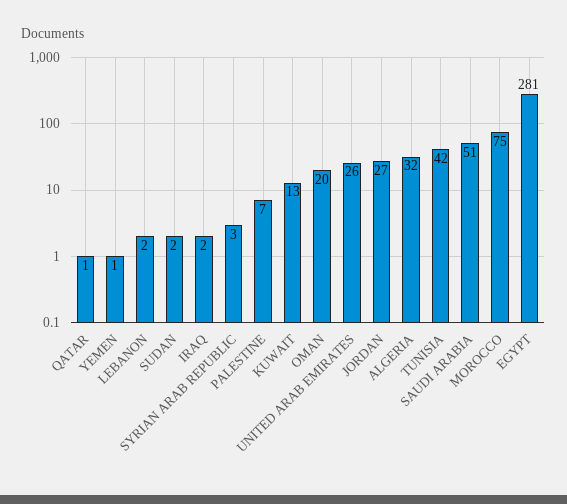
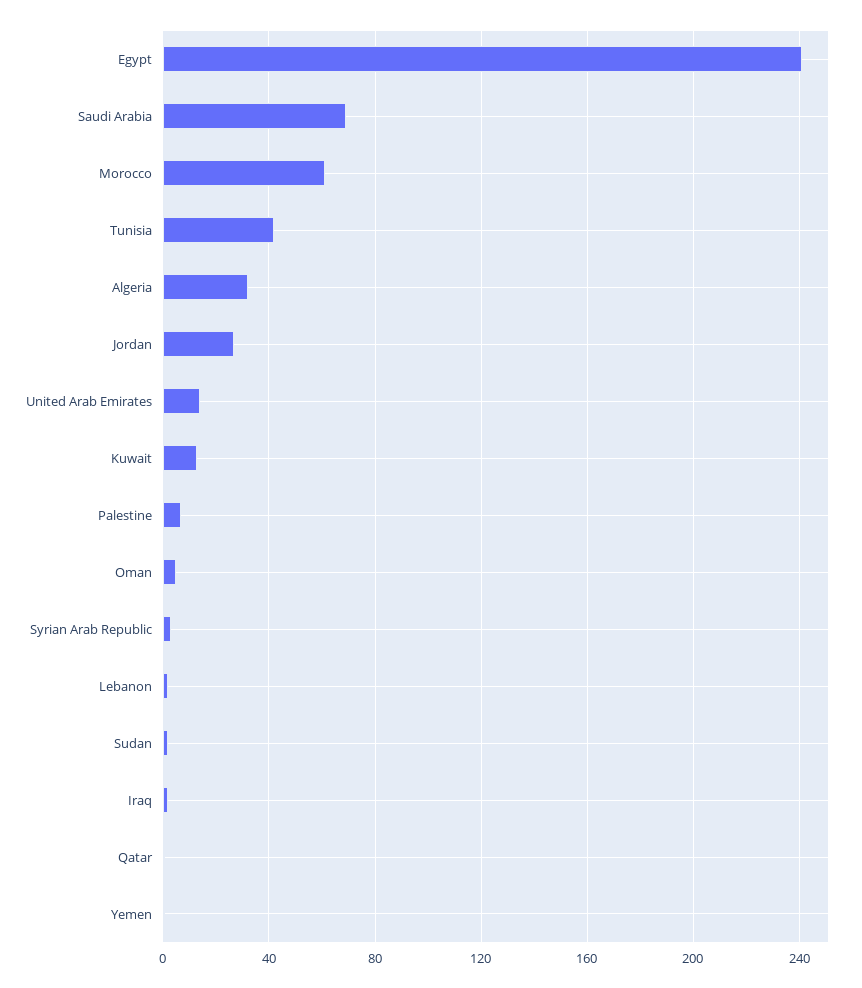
OMAN: 20 -> 5
UNITED ARAB EMIRATES: 26 -> 15
SAUDI ARABIA: 51 -> 70
MOROCCO: 75 -> 60
EGYPT: 281 -> 240

